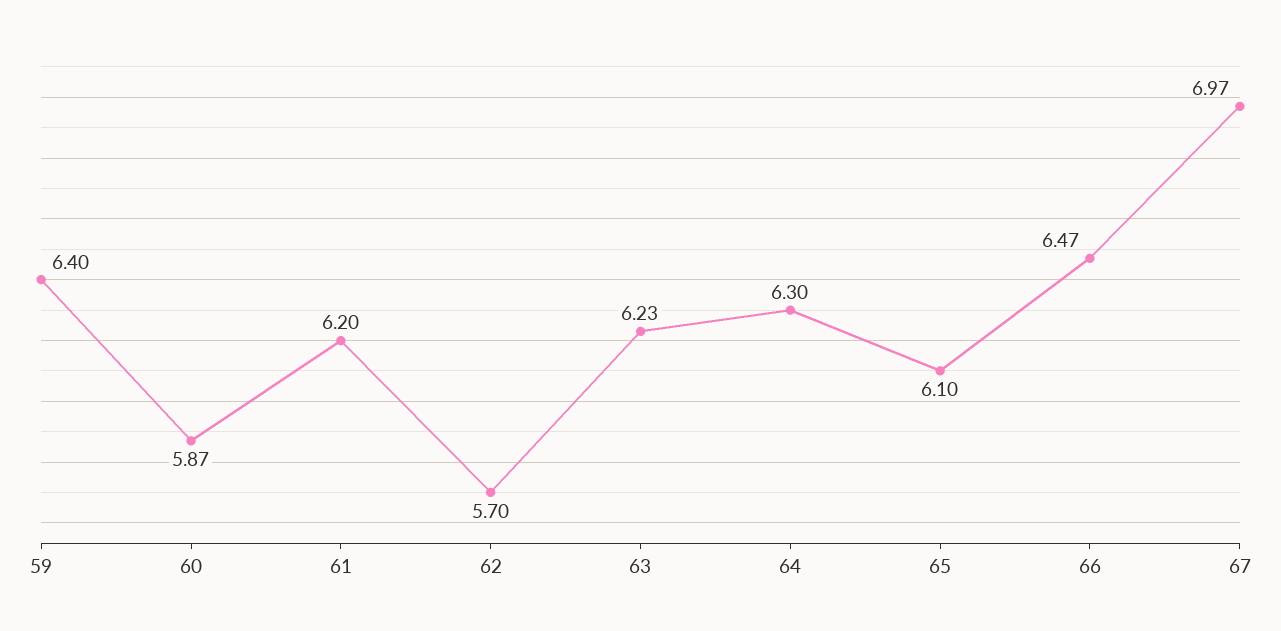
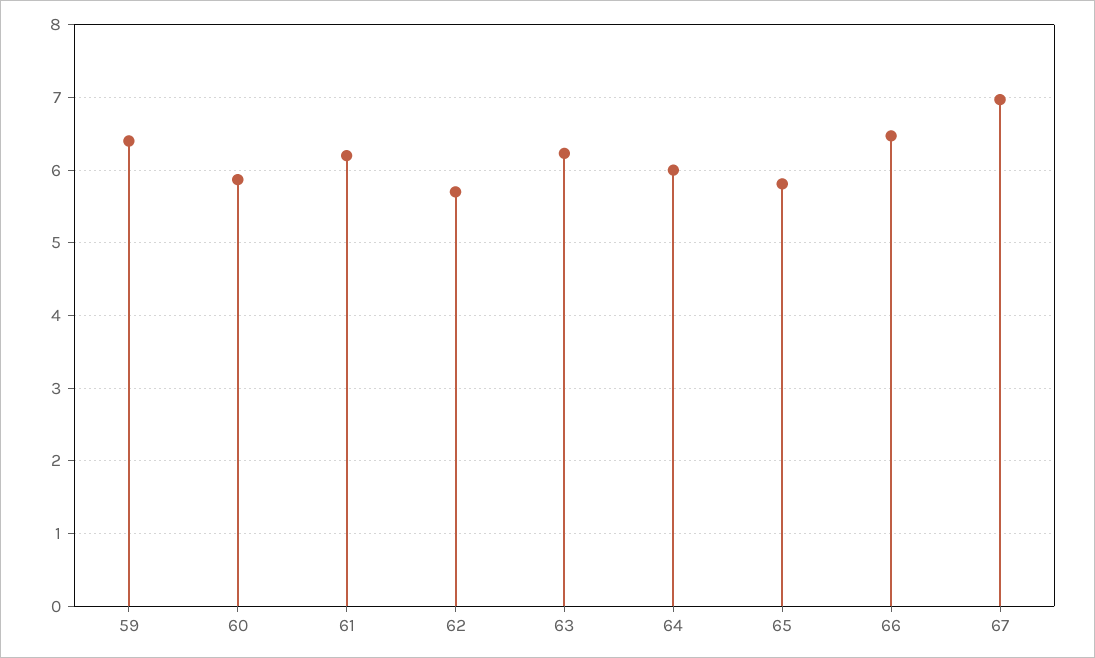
64: 6.3 -> 6
65: 6.1 -> 5.8

